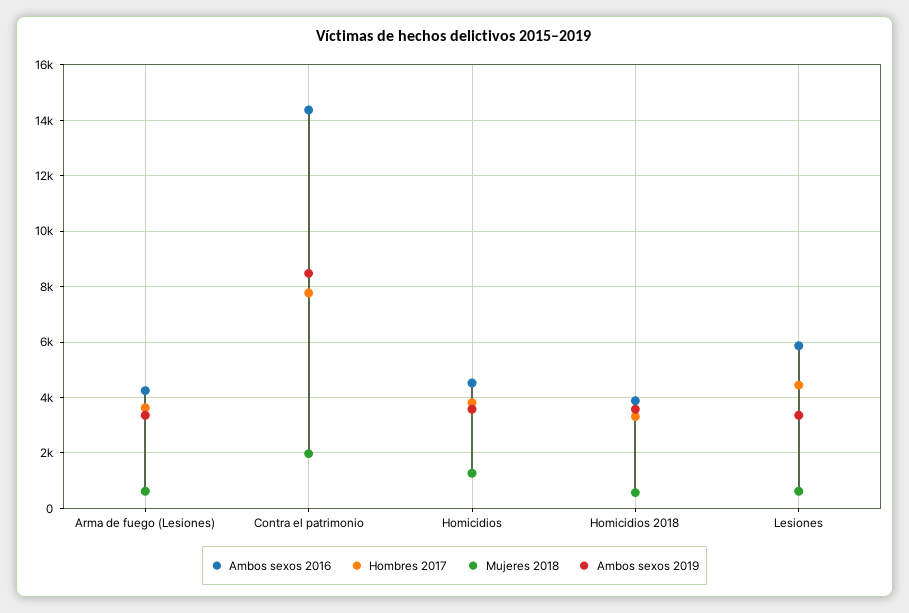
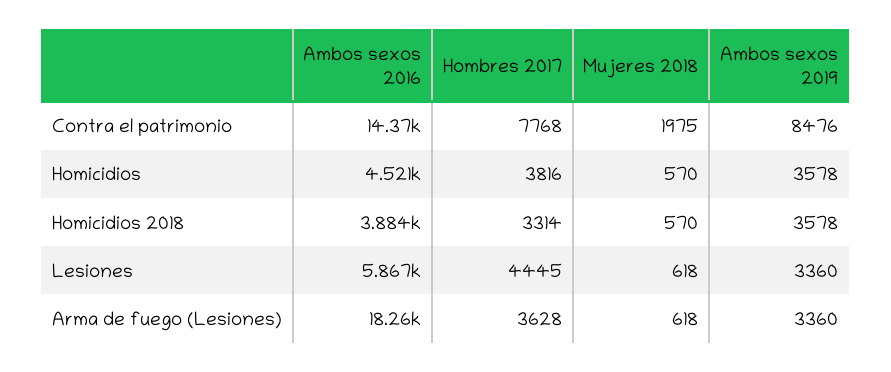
Ambos sexos 2016, Arma de fuego (Lesiones): 4250 -> 18260
Mujeres 2018, Homicidios: 1250 -> 570

